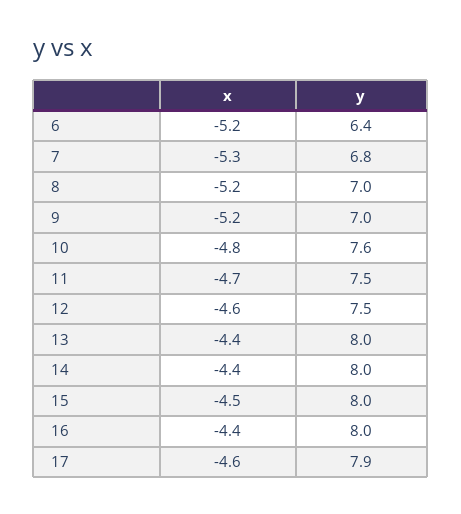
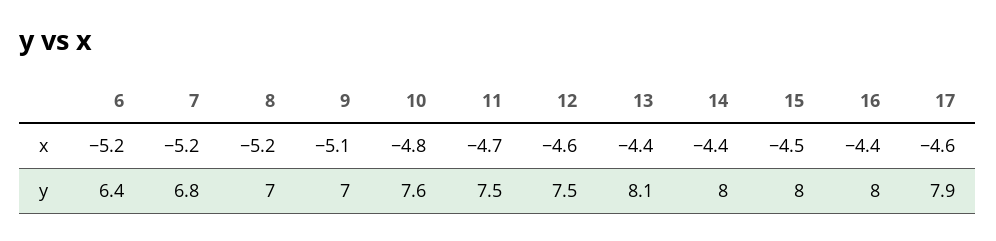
x, 7: -5.3 -> -5.2
x, 9: -5.2 -> -5.1
y, 13: 8 -> 8.1

